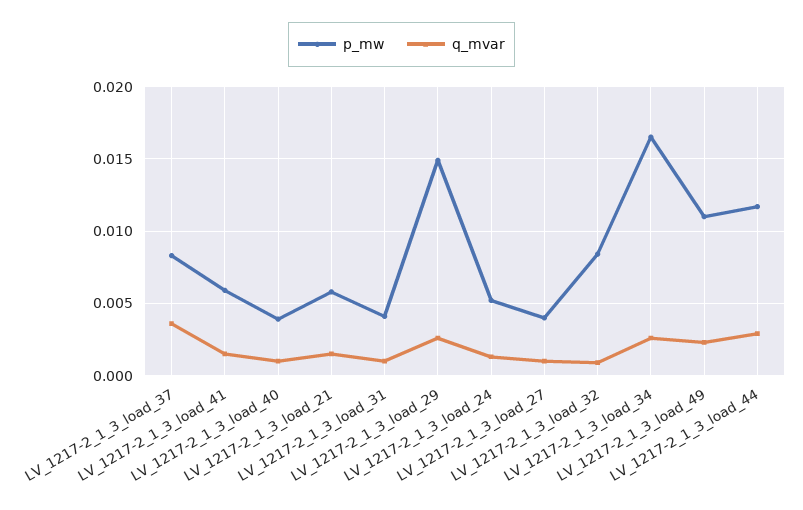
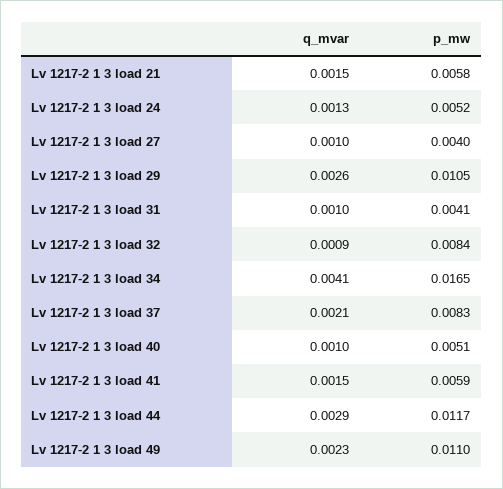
q_mvar, LV_1217-2_1_3_load_37: 0.0035 -> 0.0021
p_mw, LV_1217-2_1_3_load_40: 0.004 -> 0.0051
p_mw, LV_1217-2_1_3_load_29: 0.015 -> 0.0105
q_mvar, LV_1217-2_1_3_load_34: 0.0025 -> 0.0041

